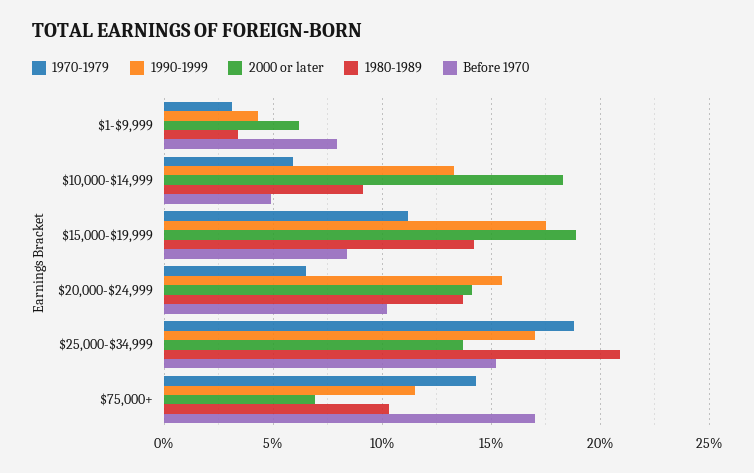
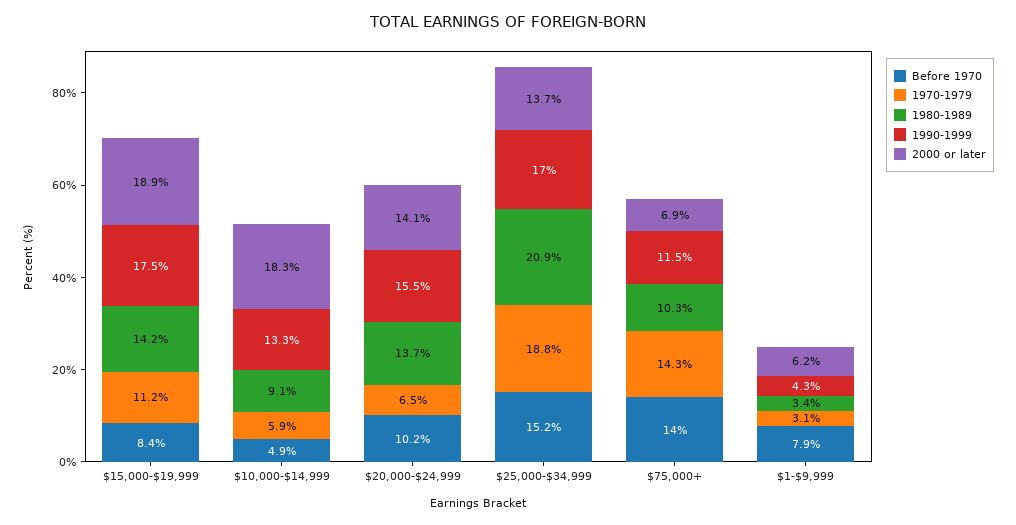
Before 1970, $75,000+: 17 -> 14

